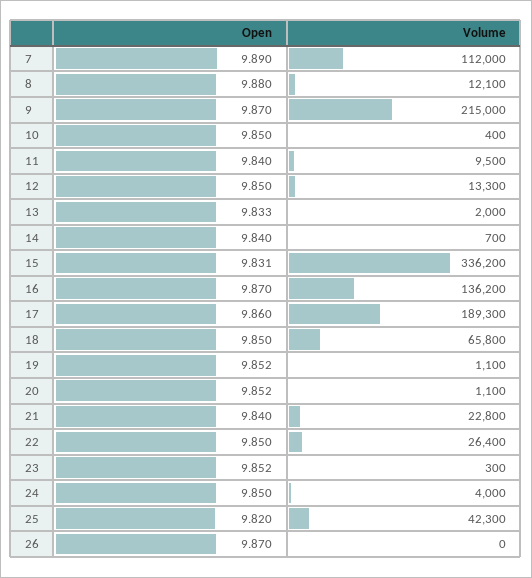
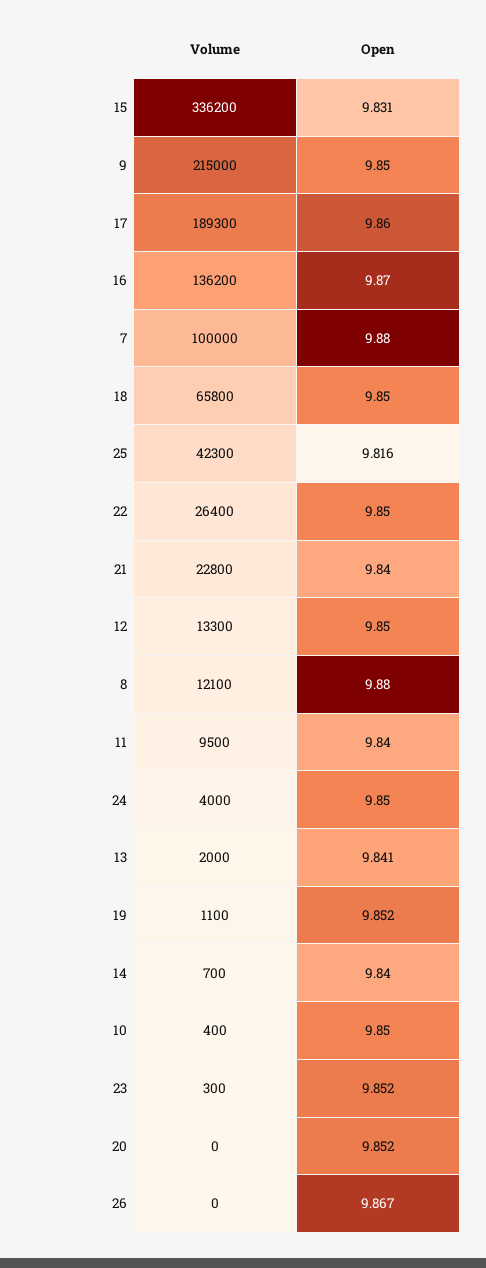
Open, 7: 9.89 -> 9.88
Volume, 7: 112000 -> 100000
Open, 9: 9.87 -> 9.85
Open, 13: 9.833 -> 9.841
Volume, 20: 1100 -> 0
Open, 25: 9.82 -> 9.816
Open, 26: 9.87 -> 9.867

